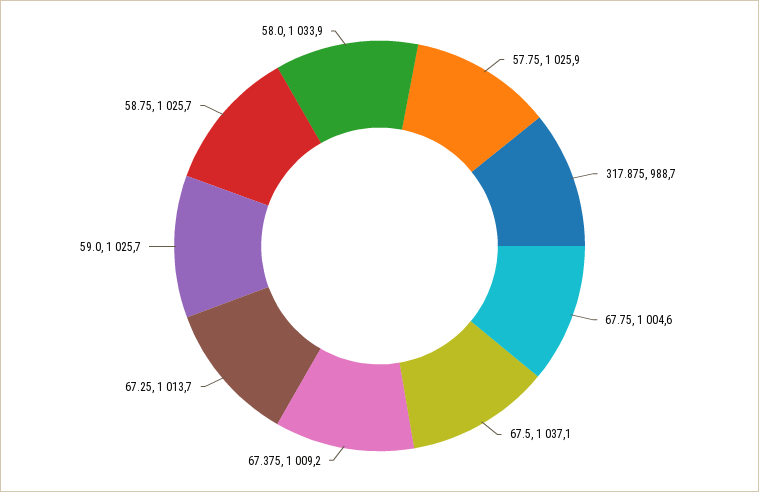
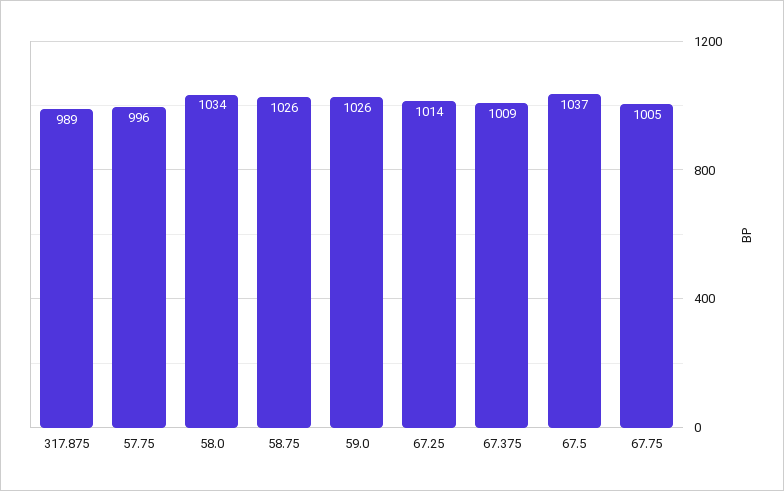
57.75: 1025.9 -> 996

